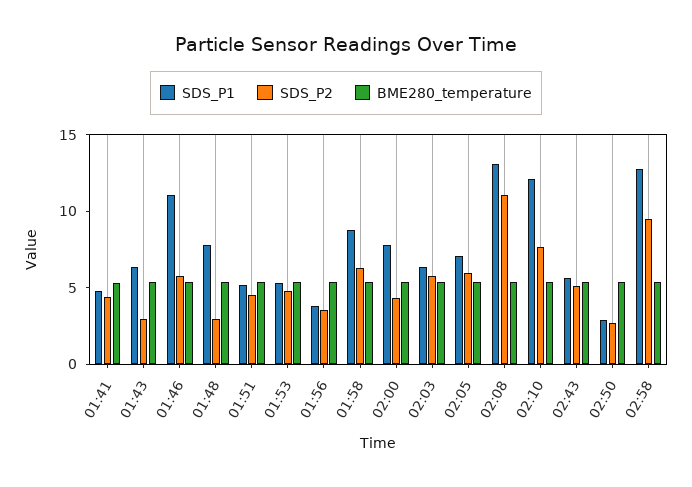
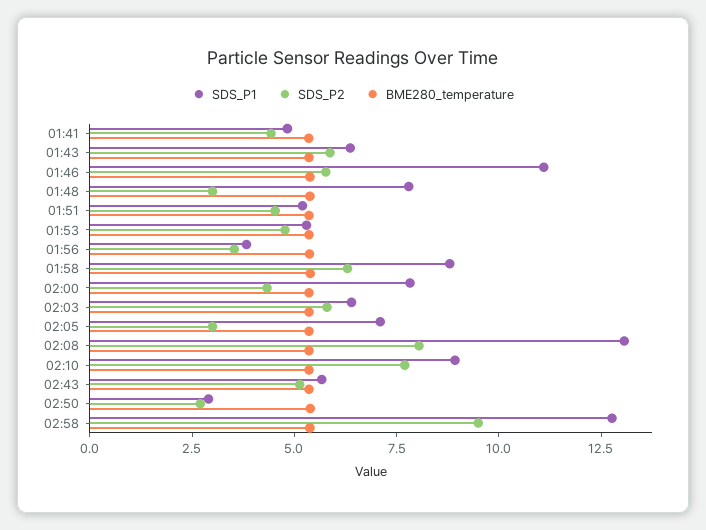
SDS_P2, 01:43: 3 -> 6
SDS_P2, 02:05: 6 -> 3
SDS_P2, 02:08: 11 -> 8
SDS_P1, 02:10: 12 -> 9

